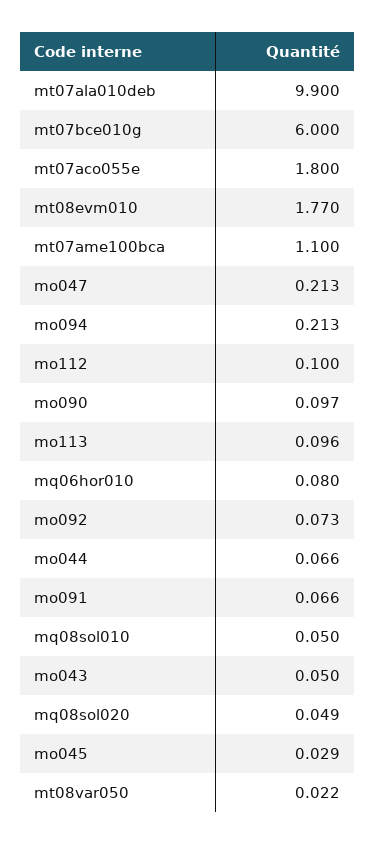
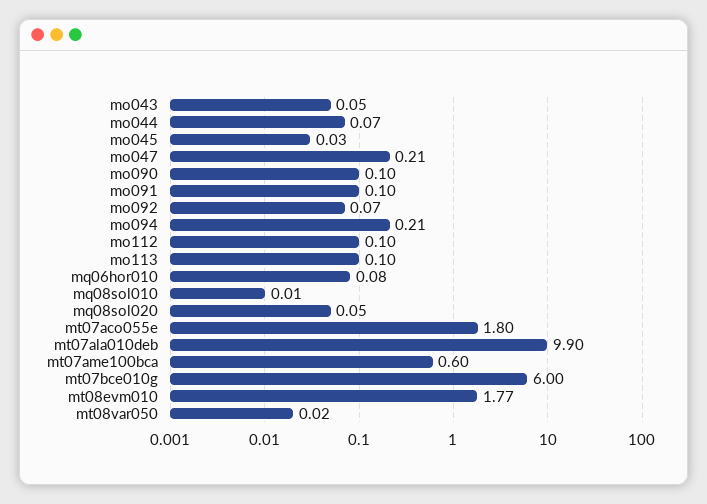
mt07ame100bca: 1.1 -> 0.6
mo091: 0.066 -> 0.1
mq08sol010: 0.05 -> 0.01

